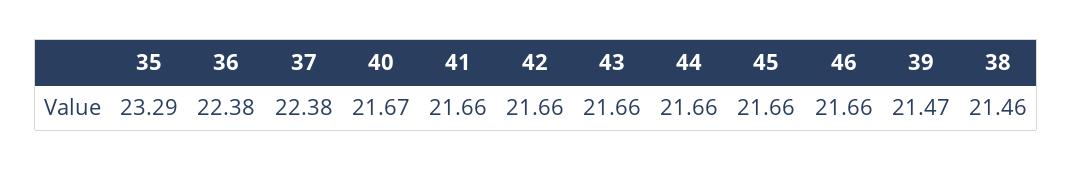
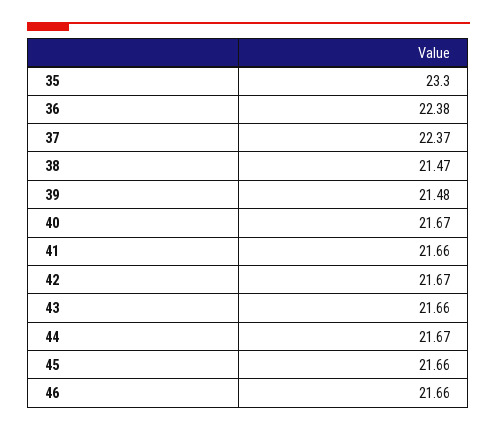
35: 23.29 -> 23.3
37: 22.38 -> 22.37
42: 21.66 -> 21.67
44: 21.66 -> 21.67
39: 21.47 -> 21.48
38: 21.46 -> 21.47

